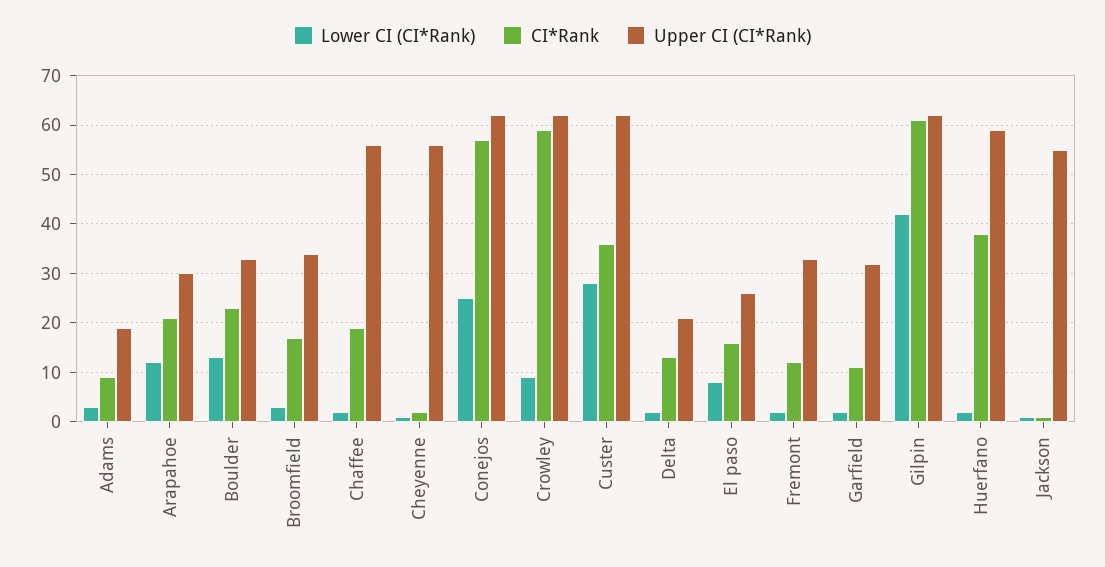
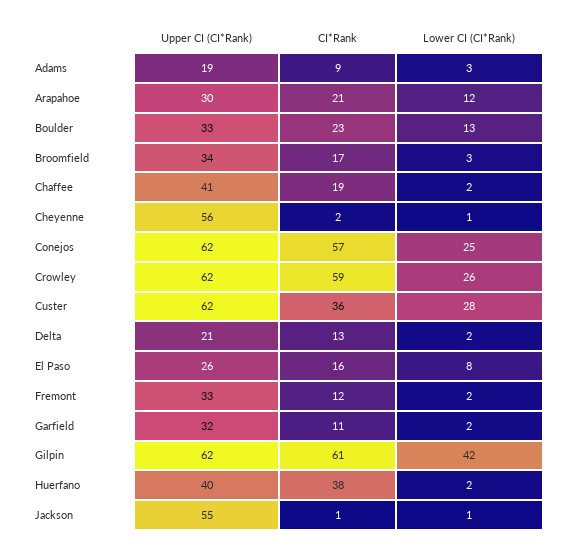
Upper CI (CI*Rank), Chaffee: 55 -> 41
Lower CI (CI*Rank), Crowley: 10 -> 26
Upper CI (CI*Rank), Huerfano: 60 -> 40

